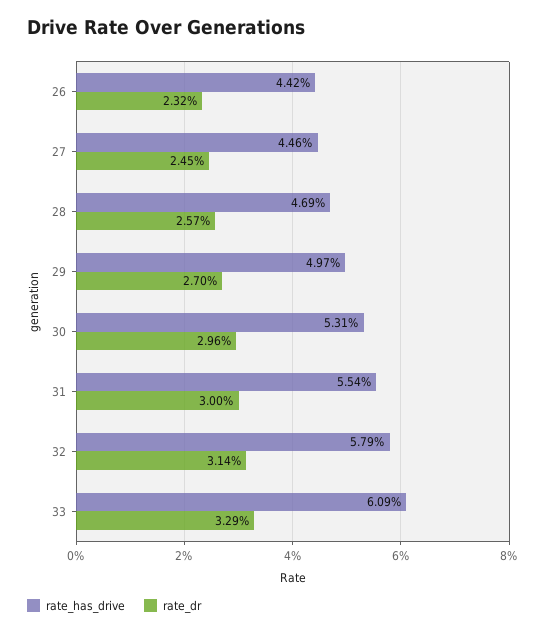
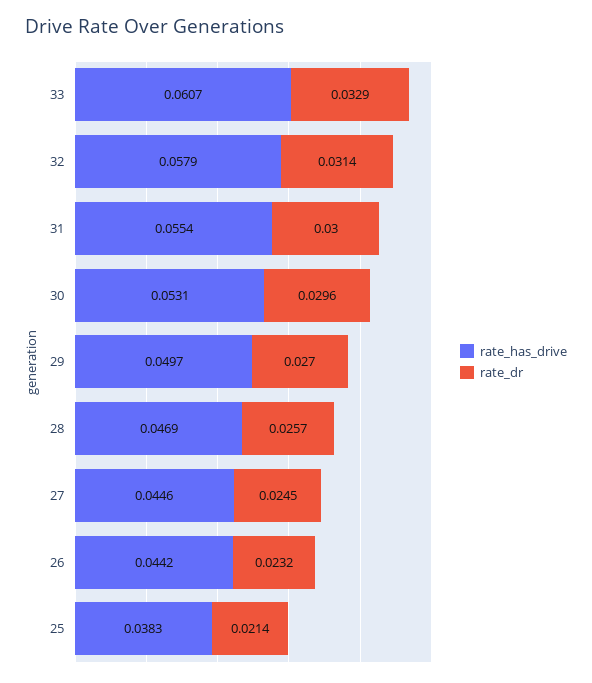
rate_has_drive, 33: 0.0609 -> 0.0607
rate_has_drive, 25: none -> 0.0383
rate_dr, 25: none -> 0.0214

